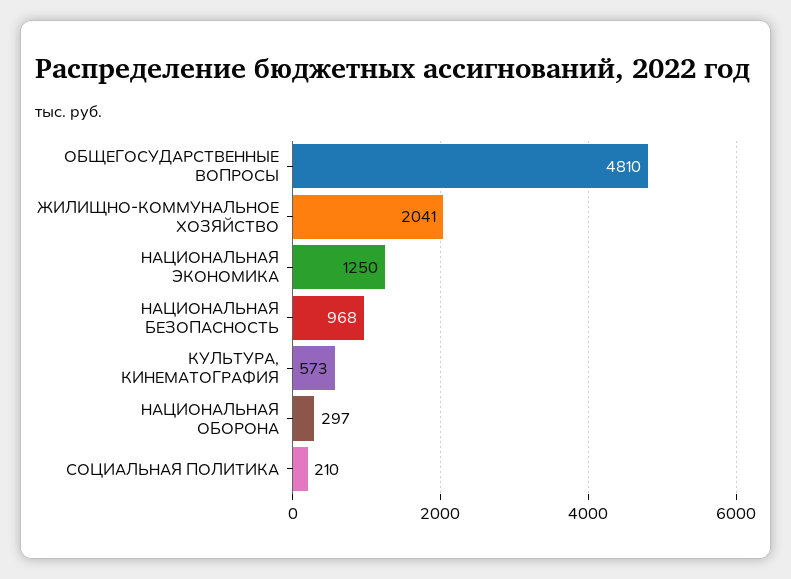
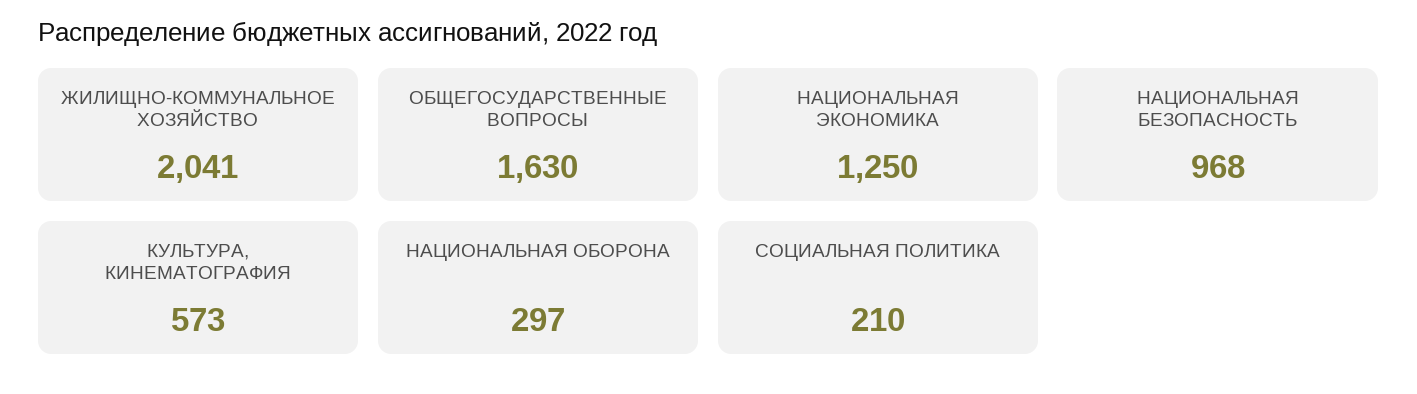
ОБЩЕГОСУДАРСТВЕННЫЕ ВОПРОСЫ: 4810 -> 1630

